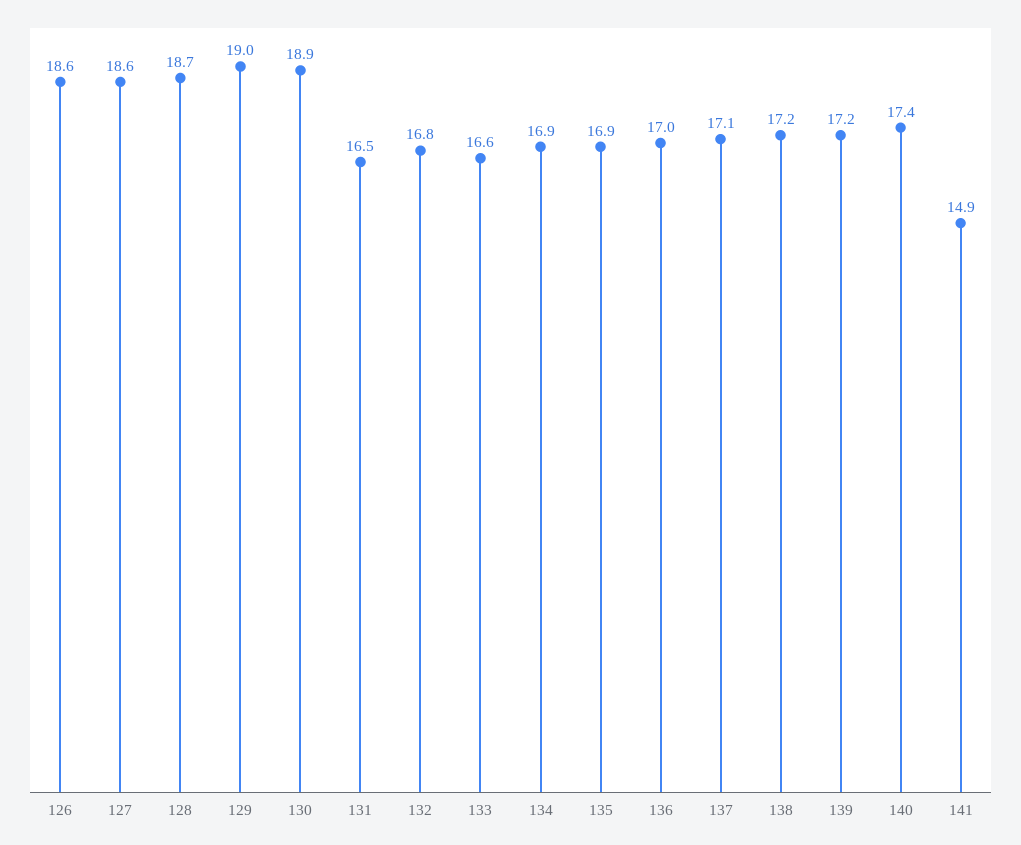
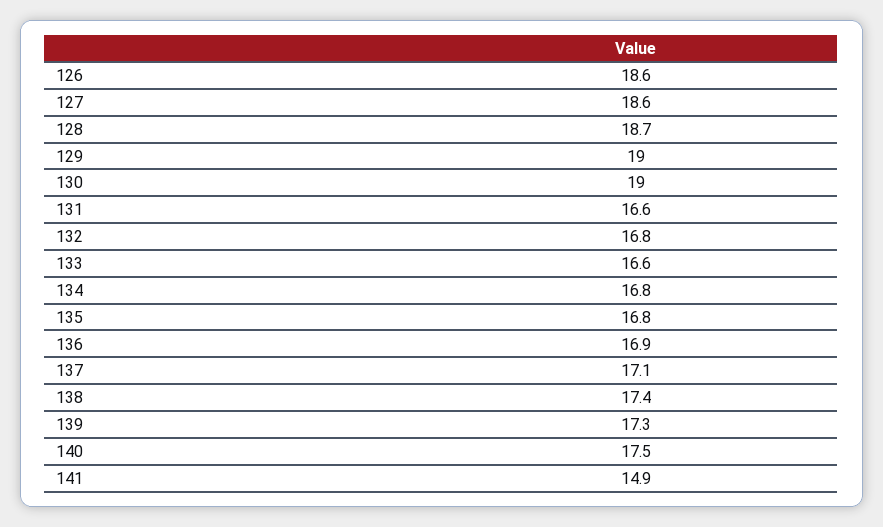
130: 18.9 -> 19
131: 16.5 -> 16.6
134: 16.9 -> 16.8
135: 16.9 -> 16.8
136: 17 -> 16.9
138: 17.2 -> 17.4
139: 17.2 -> 17.3
140: 17.4 -> 17.5

